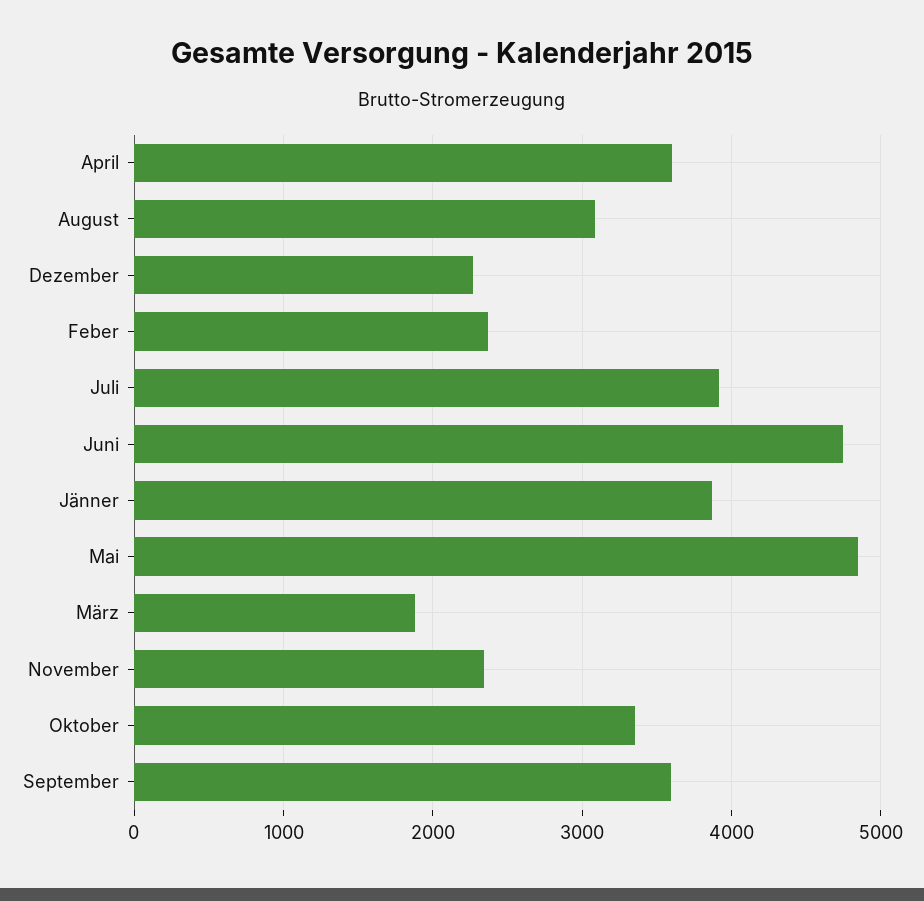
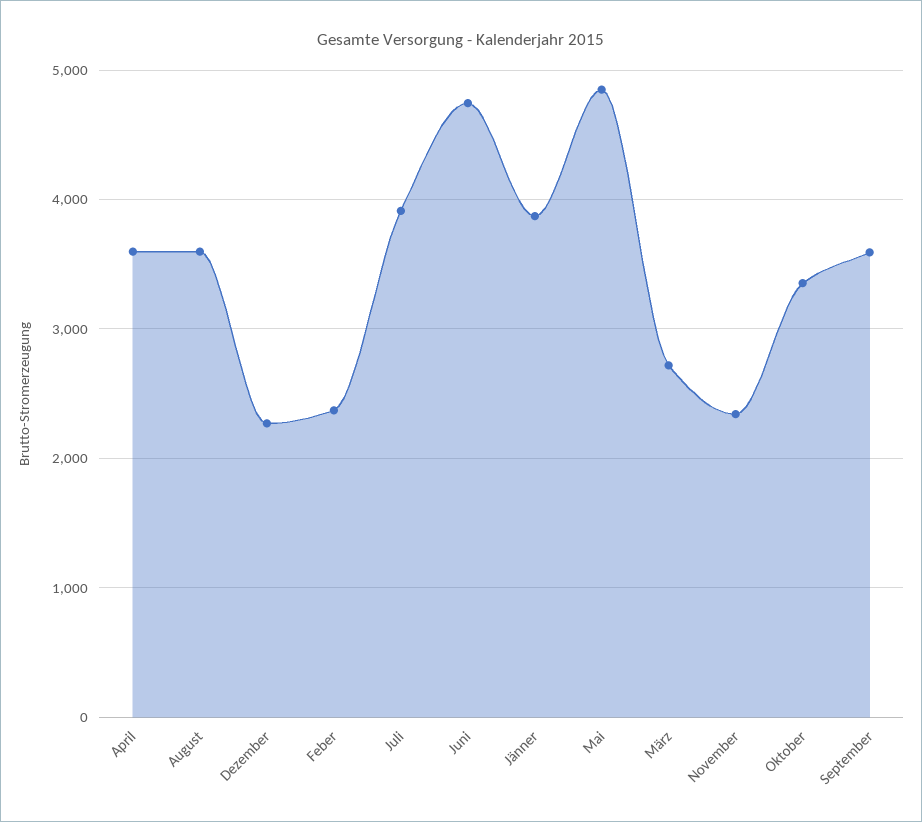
August: 3100 -> 3600
März: 1900 -> 2700

